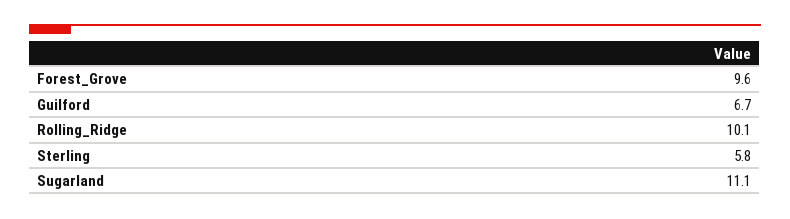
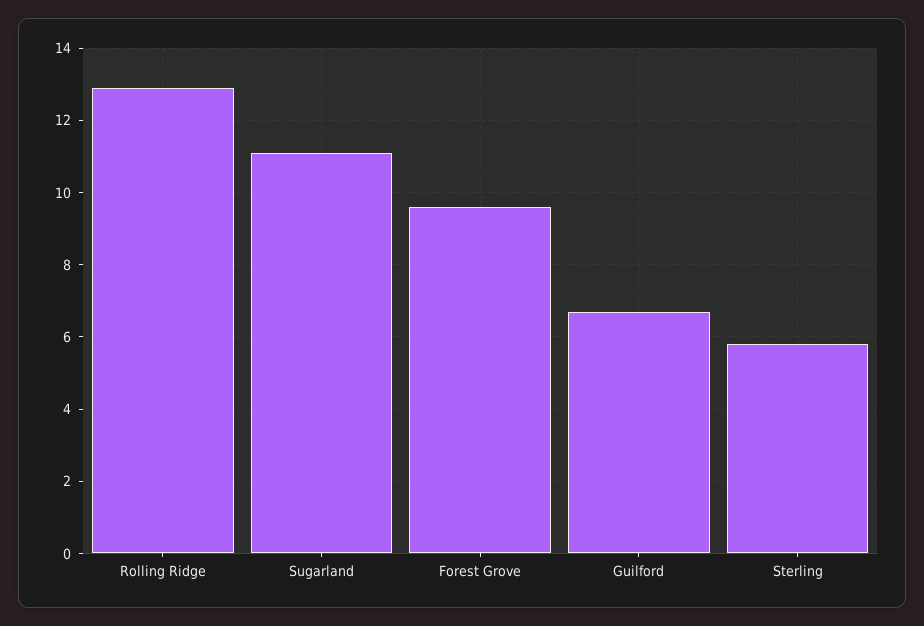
Rolling_Ridge: 10.1 -> 13

